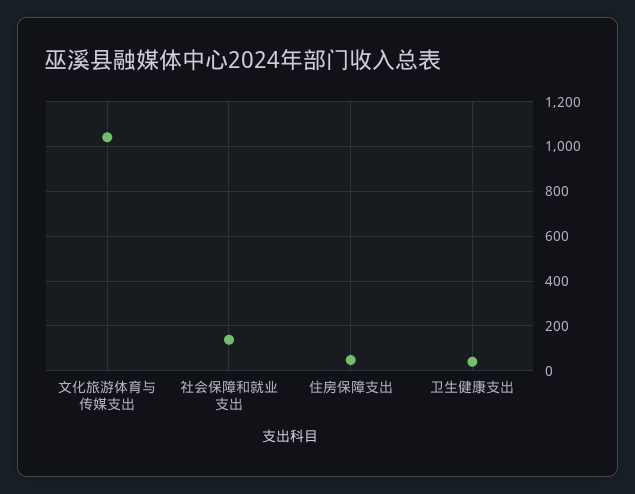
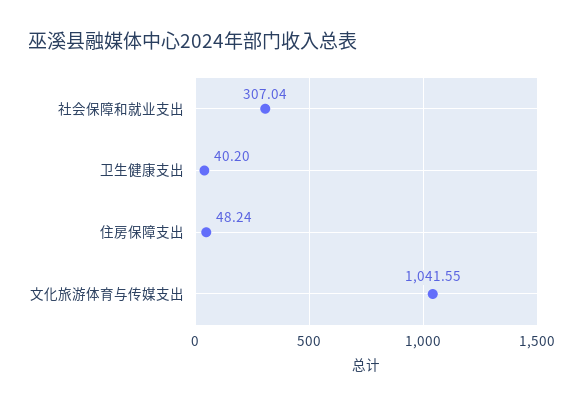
社会保障和就业支出: 150 -> 307.04

